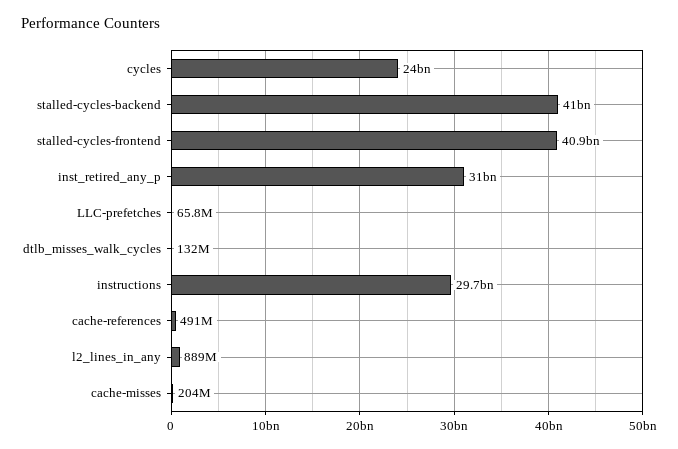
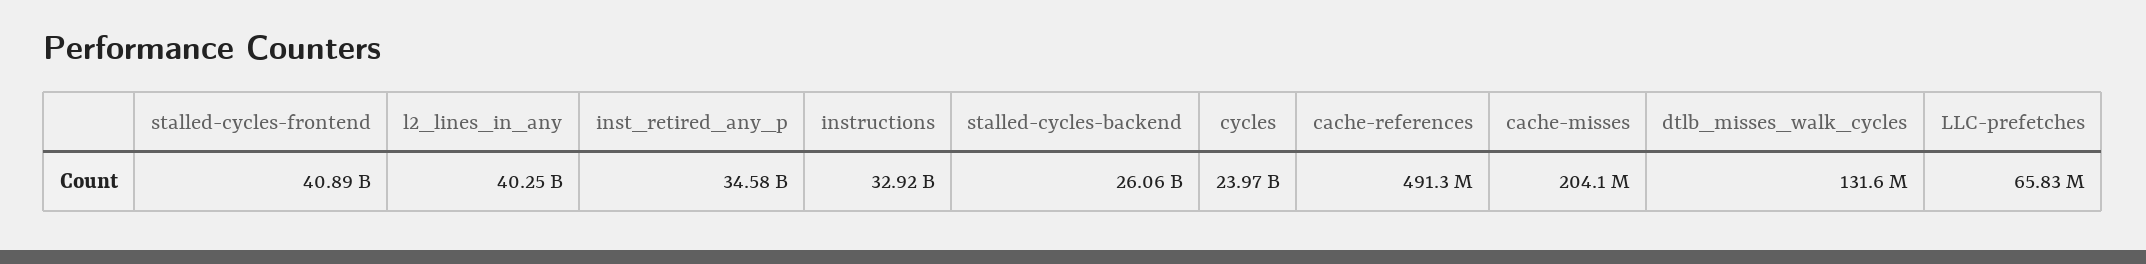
stalled-cycles-backend: 41000000000 -> 26060000000
inst_retired_any_p: 31000000000 -> 34580000000
instructions: 29700000000 -> 32920000000
l2_lines_in_any: 889000000 -> 40250000000

